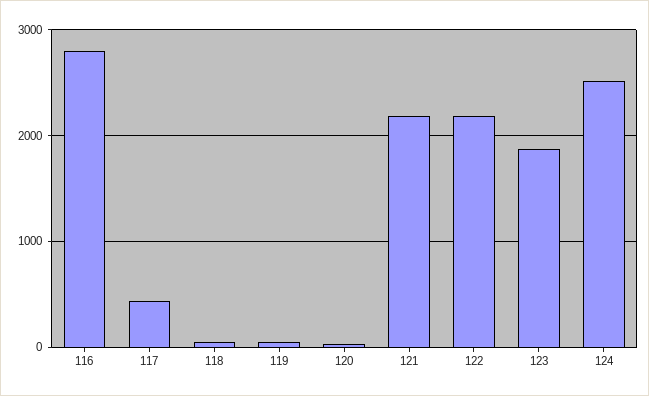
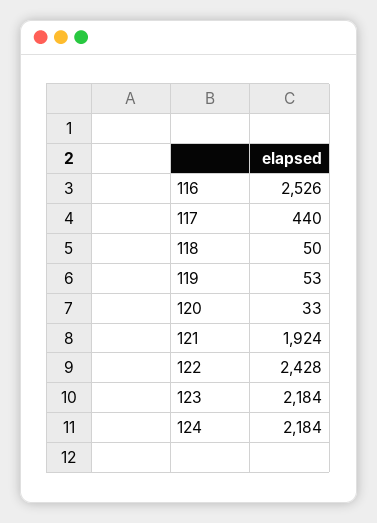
116: 2800 -> 2526
121: 2200 -> 1924
122: 2200 -> 2428
123: 1900 -> 2184
124: 2500 -> 2184

